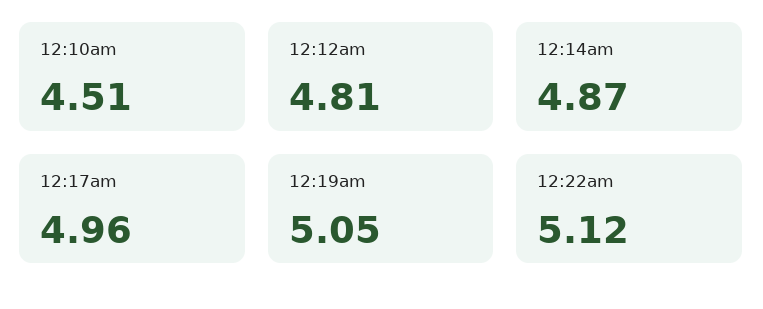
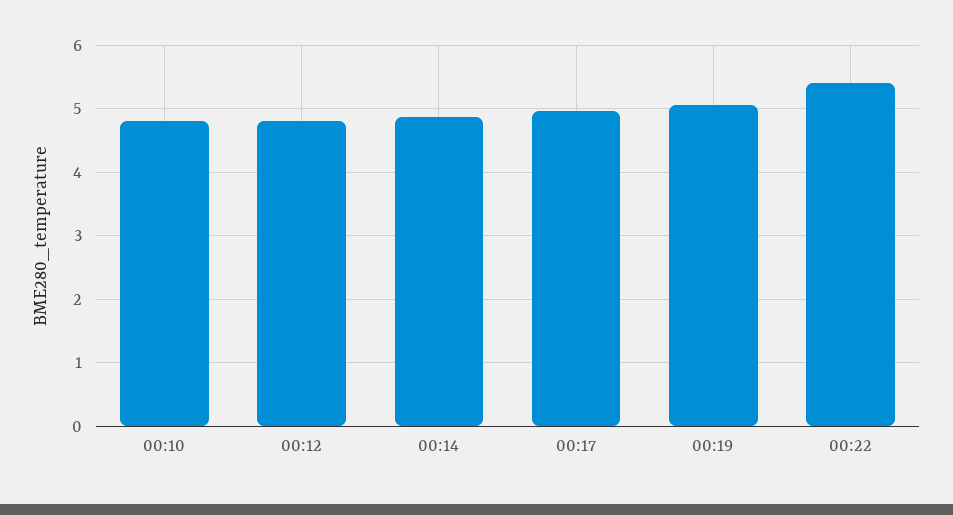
12:10am: 4.51 -> 4.8
12:22am: 5.12 -> 5.4

